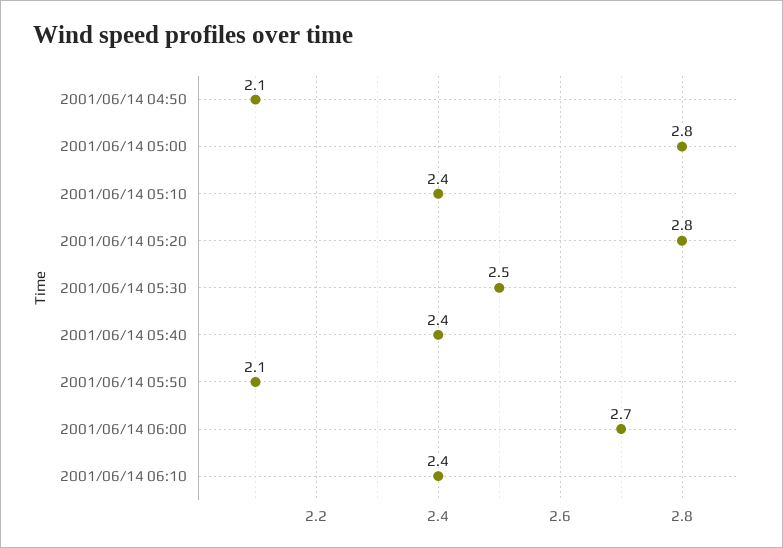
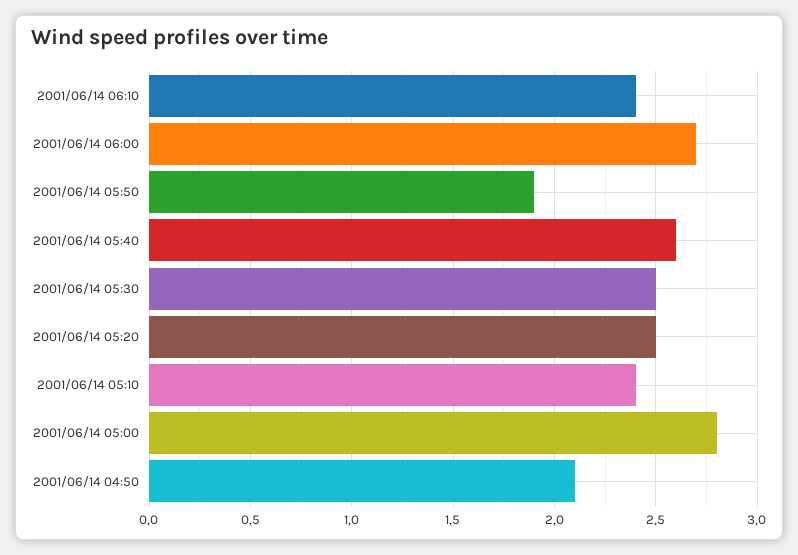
2001/06/14 05:20: 2.8 -> 2.5
2001/06/14 05:40: 2.4 -> 2.6
2001/06/14 05:50: 2.1 -> 1.9

